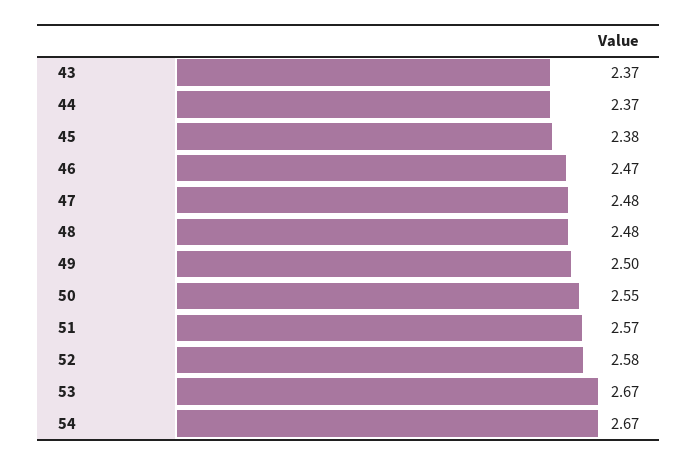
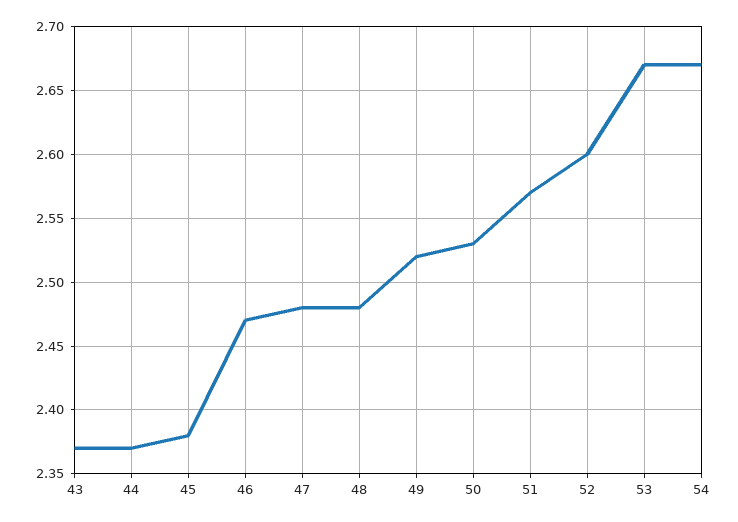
49: 2.5 -> 2.52
50: 2.55 -> 2.53
52: 2.58 -> 2.6

